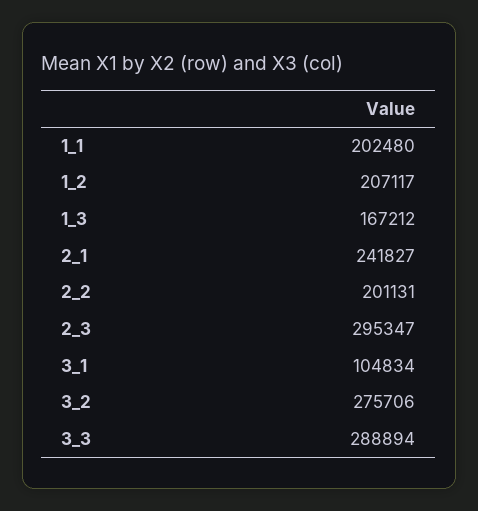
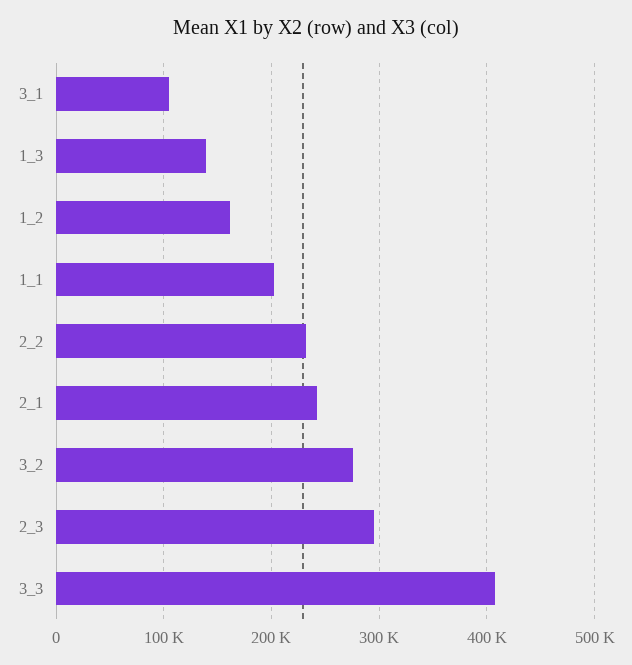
1_2: 207117 -> 160000
1_3: 167212 -> 140000
2_2: 201131 -> 230000
3_3: 288894 -> 410000

